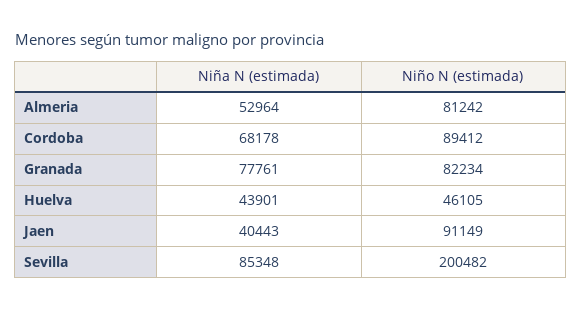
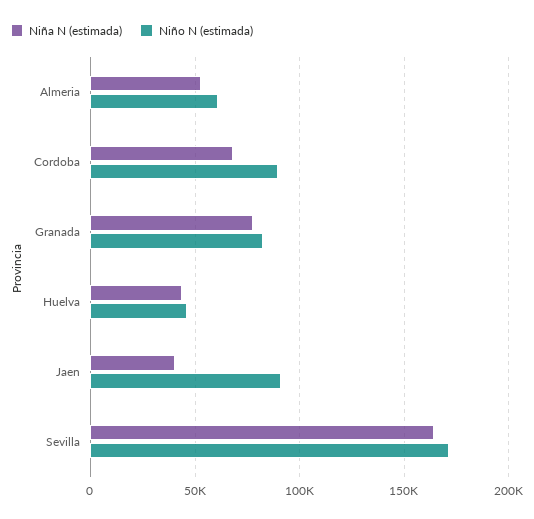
Niño N (estimada), Almeria: 81242 -> 60000
Niña N (estimada), Sevilla: 85348 -> 165000
Niño N (estimada), Sevilla: 200482 -> 170000

